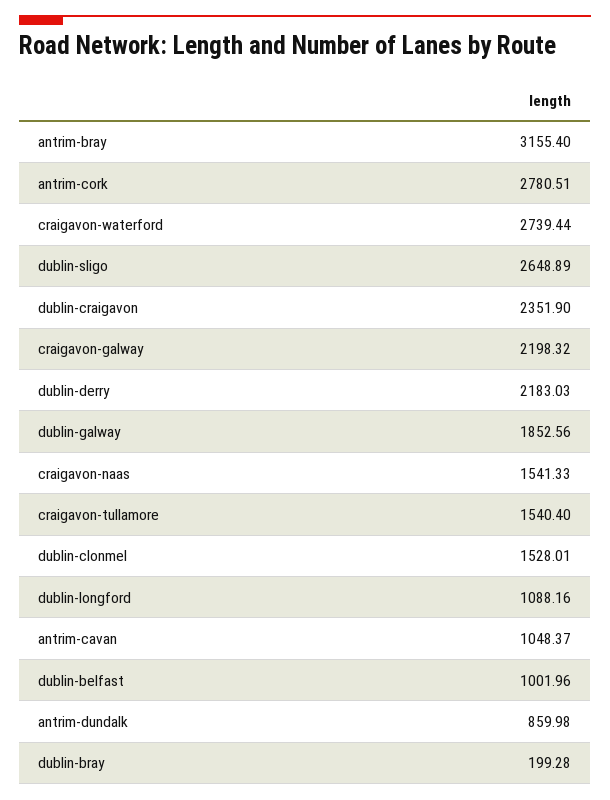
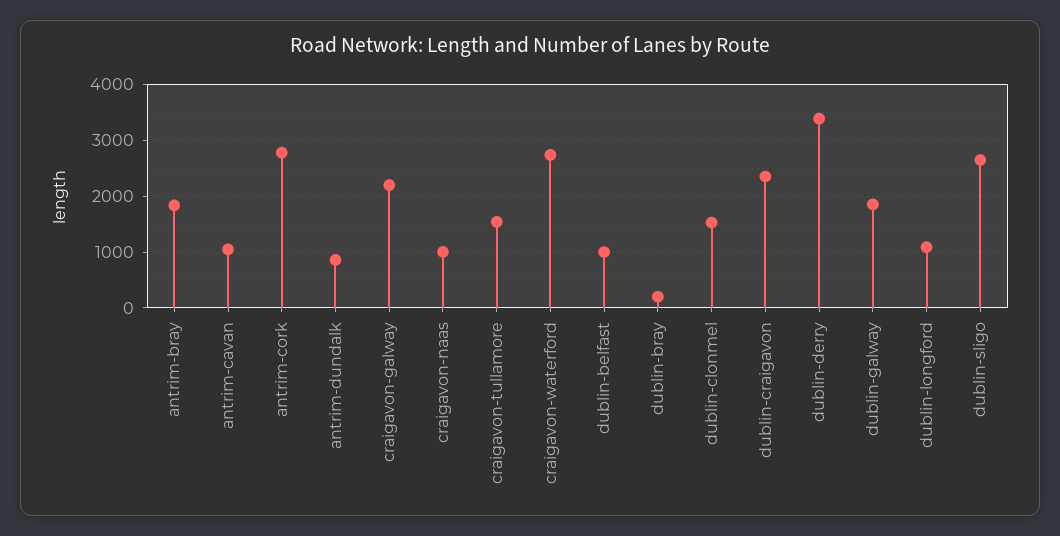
antrim-bray: 3155.4 -> 1800
dublin-derry: 2183.03 -> 3400
craigavon-naas: 1541.33 -> 1000

